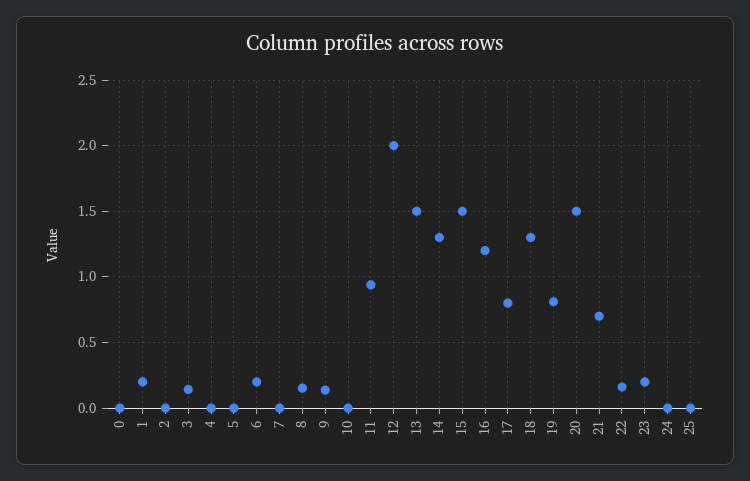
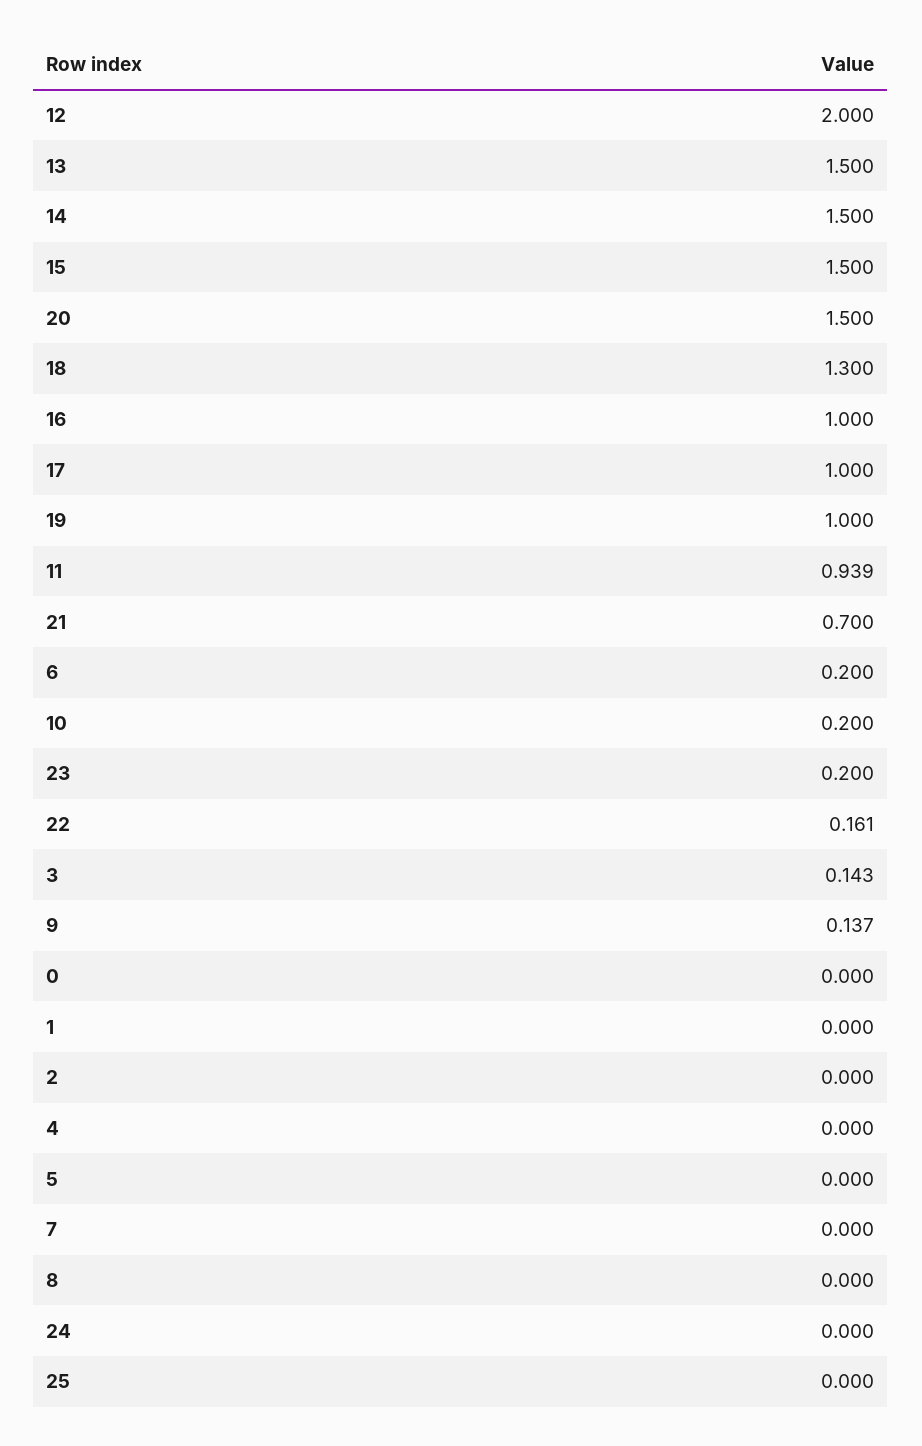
1: 0.2 -> 0
8: 0.15 -> 0
10: 0 -> 0.2
14: 1.3 -> 1.5
16: 1.2 -> 1
17: 0.8 -> 1
19: 0.8 -> 1

